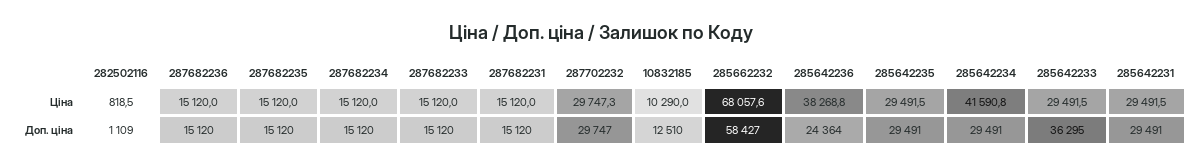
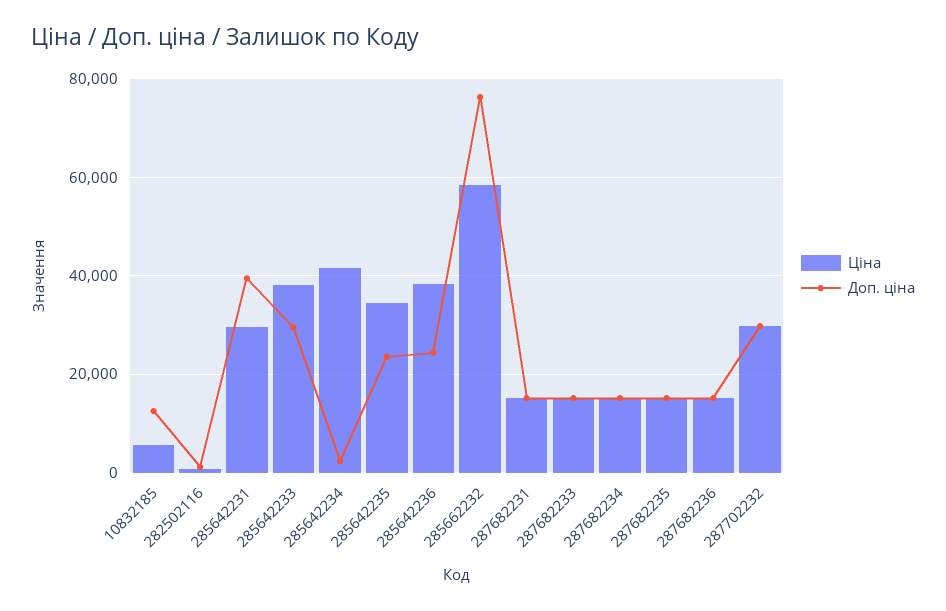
Ціна, 10832185: 10290 -> 6000
Ціна, 285662232: 68057.6 -> 58000
Ціна, 285642235: 29491.5 -> 34000
Ціна, 285642233: 29491.5 -> 38000
Доп. ціна, 285662232: 58427 -> 76000
Доп. ціна, 285642235: 29491 -> 24000
Доп. ціна, 285642234: 29491 -> 2000
Доп. ціна, 285642233: 36295 -> 30000
Доп. ціна, 285642231: 29491 -> 40000

